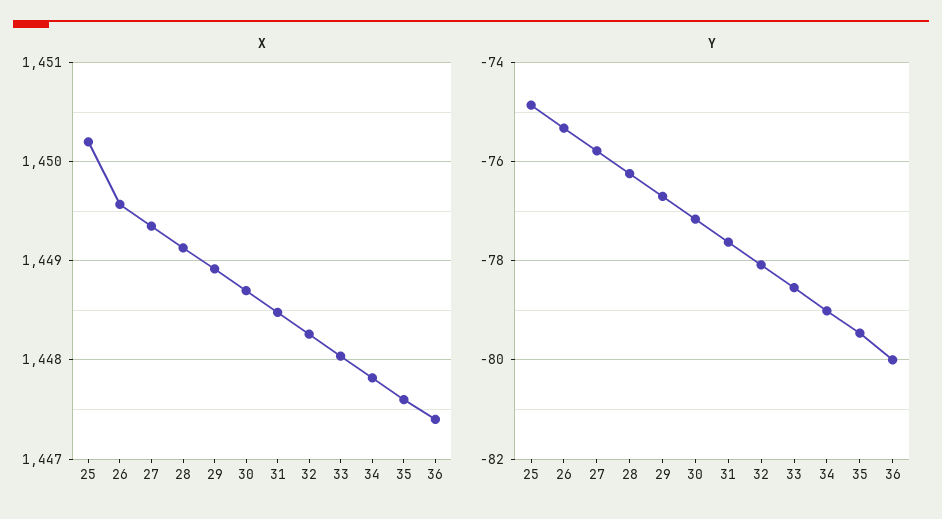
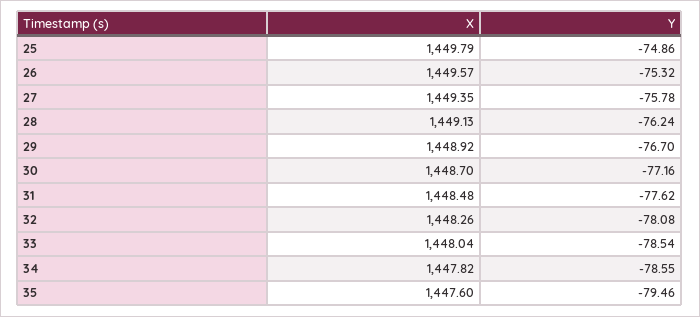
X, 25: 1450.2 -> 1449.79
X, 36: 1447.4 -> none
Y, 34: -79 -> -78.55
Y, 36: -80 -> none

